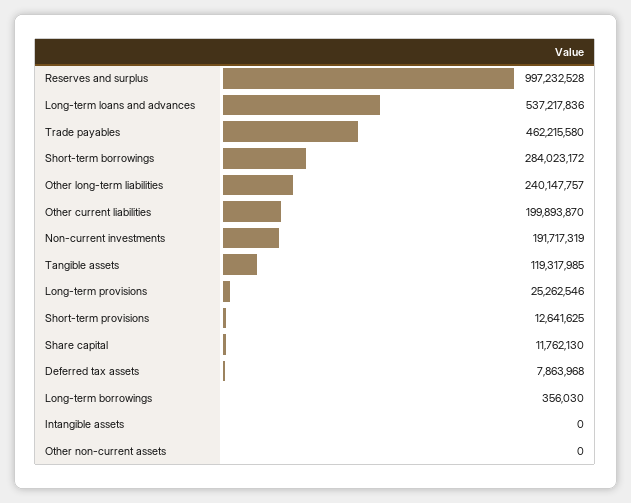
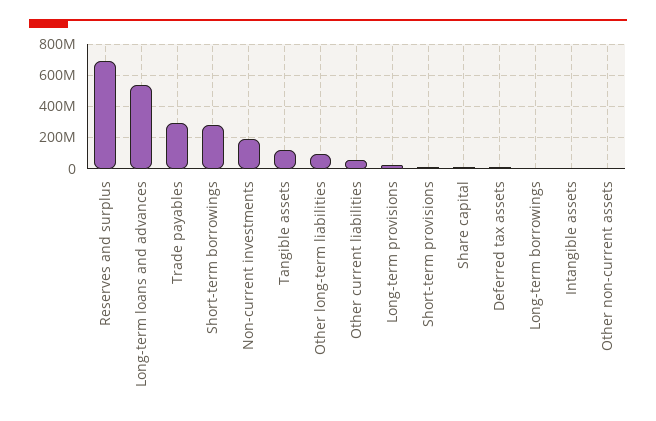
Reserves and surplus: 997232528 -> 700000000
Trade payables: 462215580 -> 300000000
Other long-term liabilities: 240147757 -> 100000000
Other current liabilities: 199893870 -> 50000000

